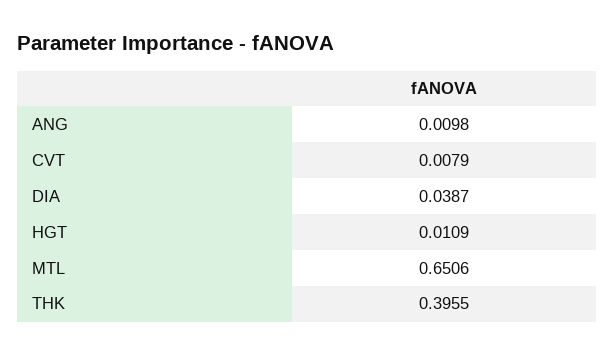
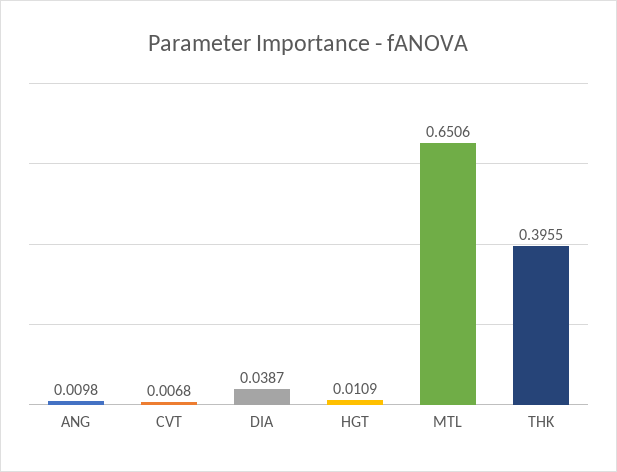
CVT: 0.0079 -> 0.0068

